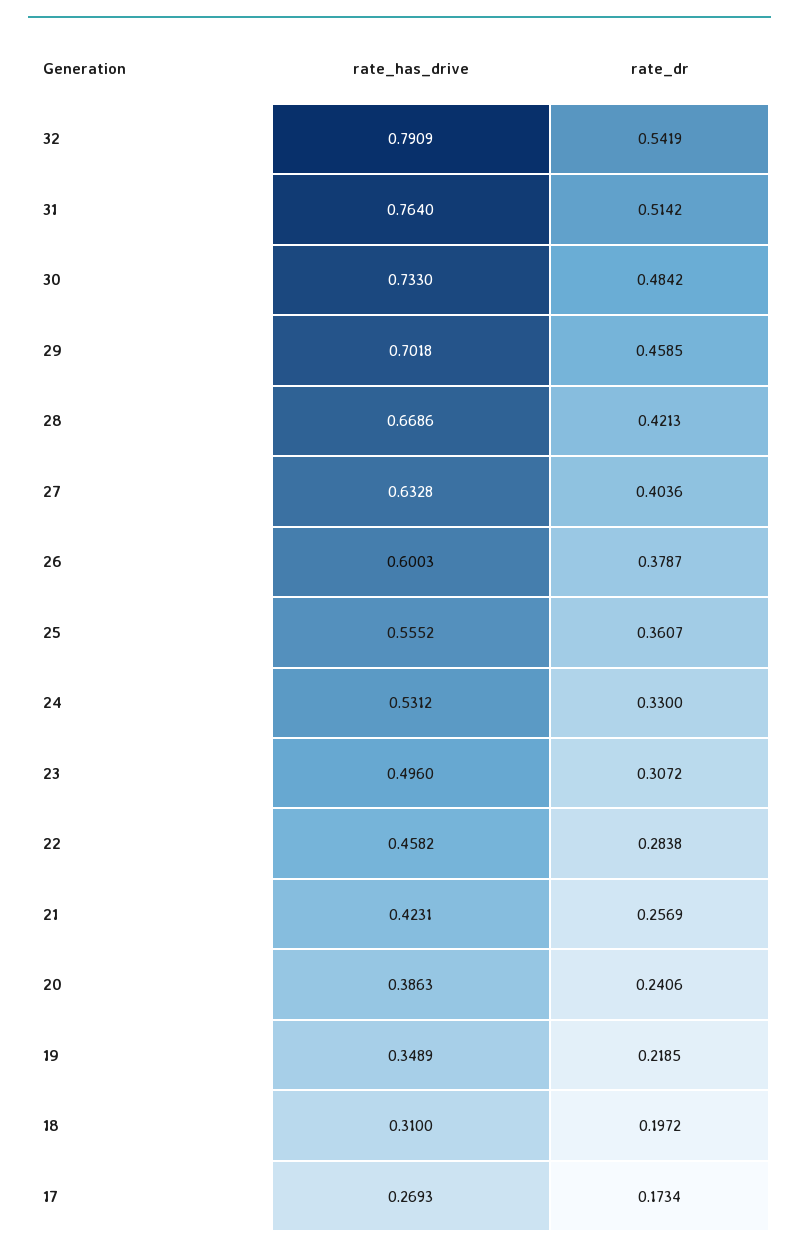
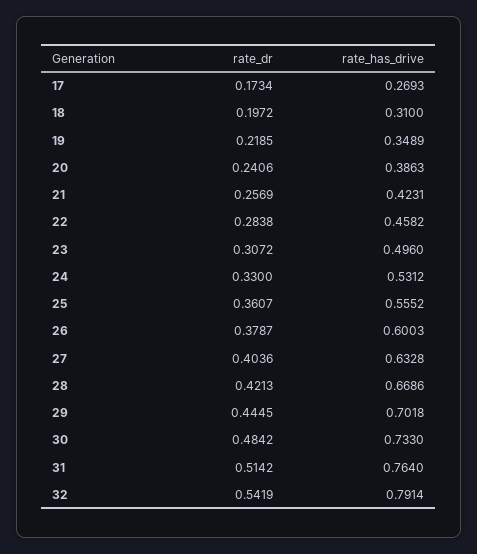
rate_has_drive, 32: 0.7909 -> 0.7914
rate_dr, 29: 0.4585 -> 0.4445

